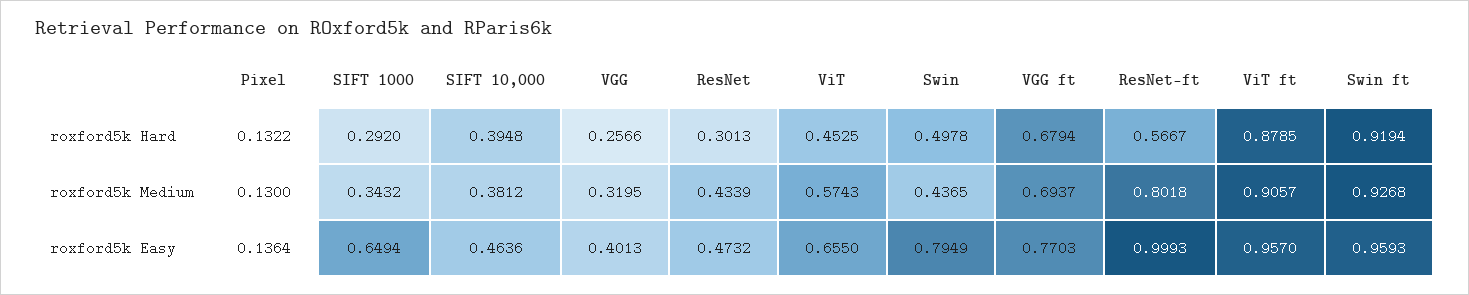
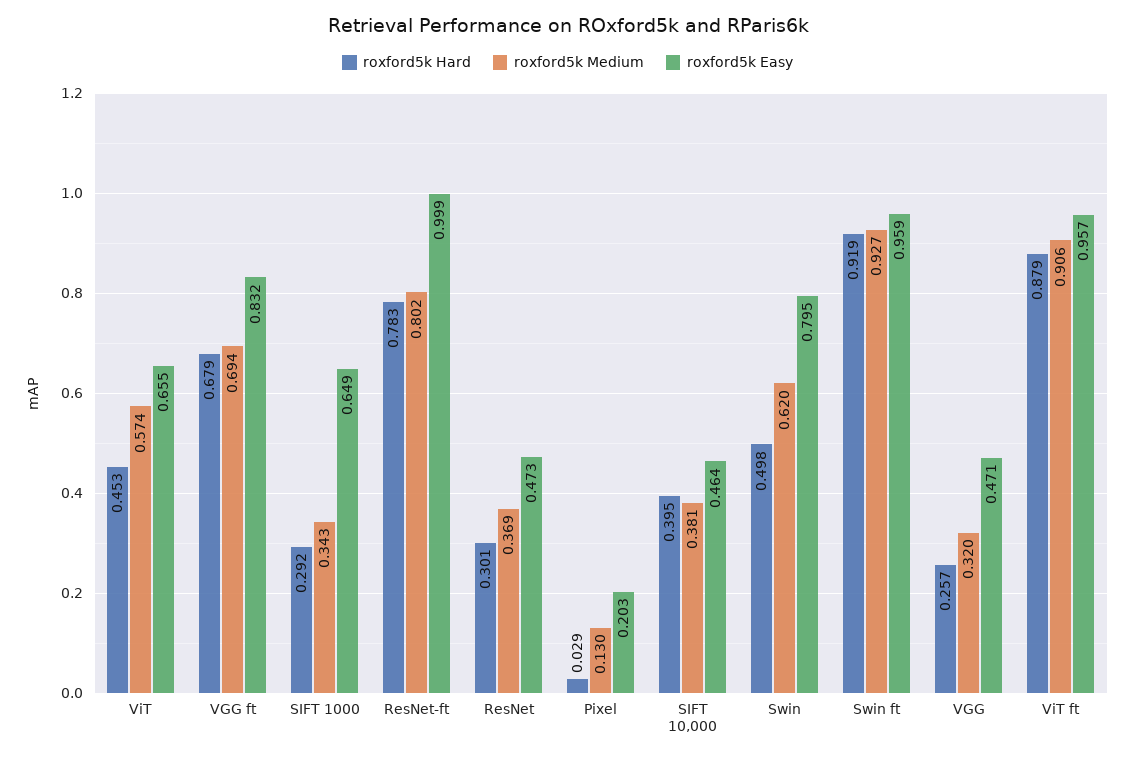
roxford5k Hard, Pixel: 0.1322 -> 0.029
roxford5k Hard, ResNet-ft: 0.5667 -> 0.783
roxford5k Medium, ResNet: 0.4339 -> 0.369
roxford5k Medium, Swin: 0.4365 -> 0.62
roxford5k Easy, Pixel: 0.1364 -> 0.203
roxford5k Easy, VGG: 0.4013 -> 0.471
roxford5k Easy, VGG ft: 0.7703 -> 0.832

